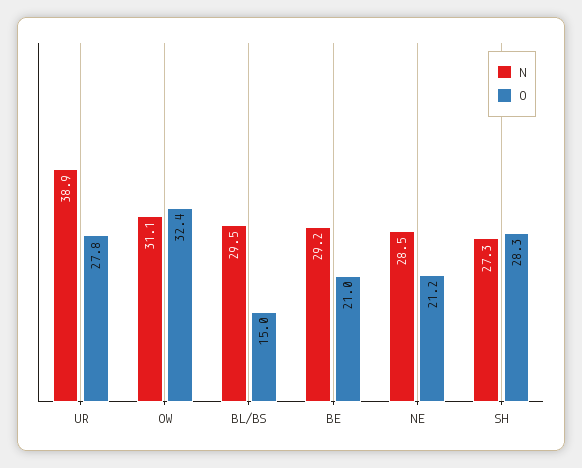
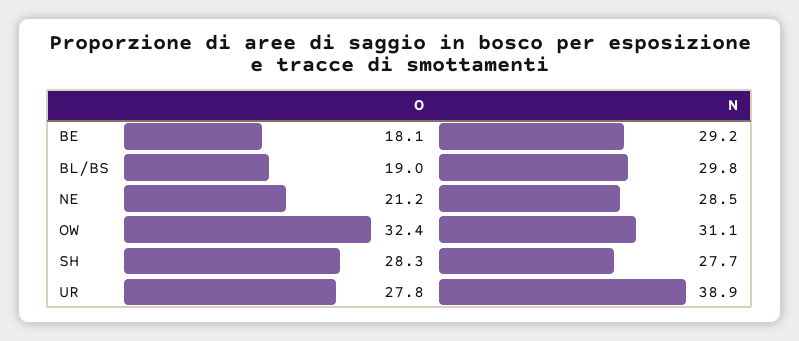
N, BL/BS: 29.5 -> 29.8
O, BL/BS: 15 -> 19
O, BE: 21 -> 18.1
N, SH: 27.3 -> 27.7

